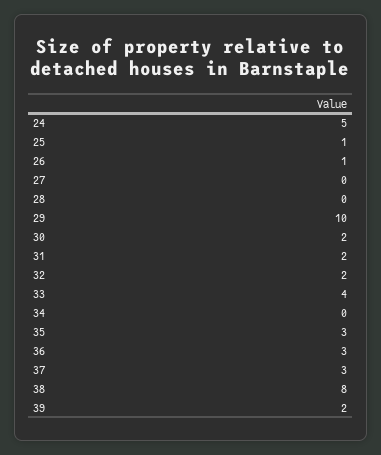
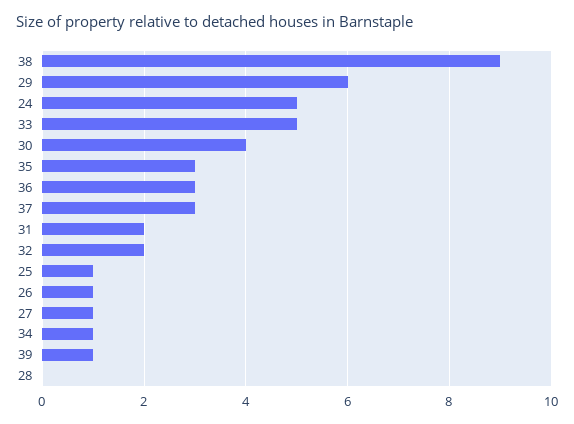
27: 0 -> 1
29: 10 -> 6
30: 2 -> 4
33: 4 -> 5
34: 0 -> 1
38: 8 -> 9
39: 2 -> 1

